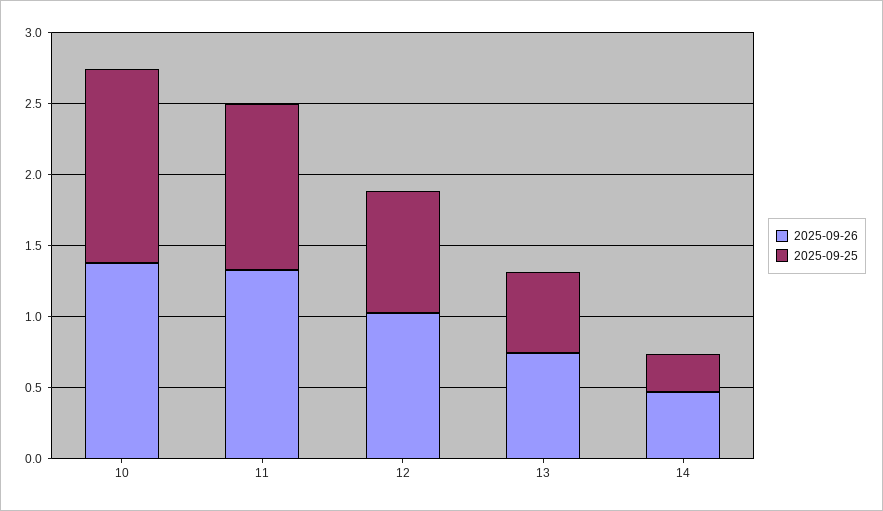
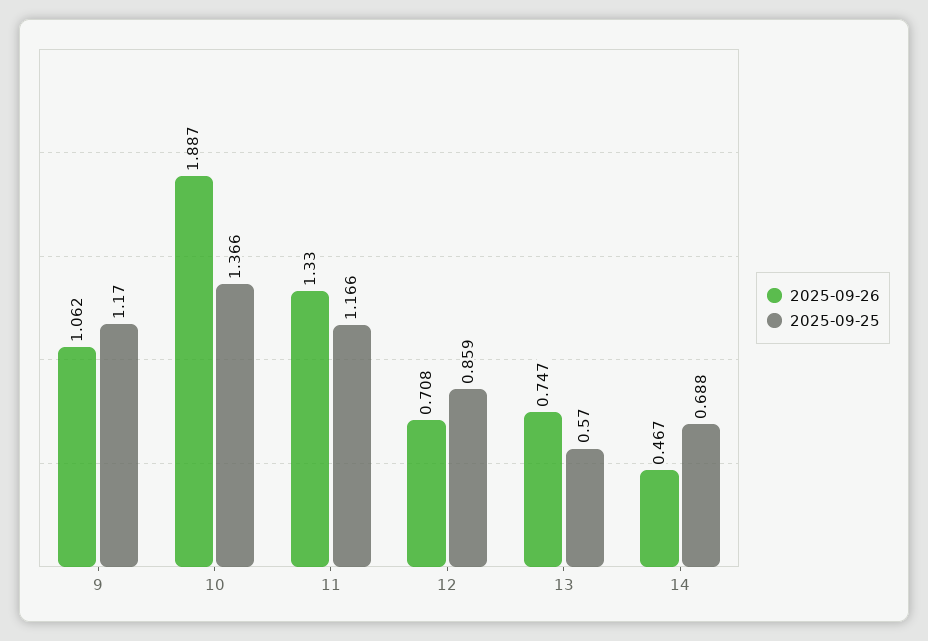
2025-09-26, 10: 1.4 -> 1.887
2025-09-26, 12: 1 -> 0.708
2025-09-25, 14: 0.3 -> 0.688
2025-09-26, 9: none -> 1.062
2025-09-25, 9: none -> 1.17

